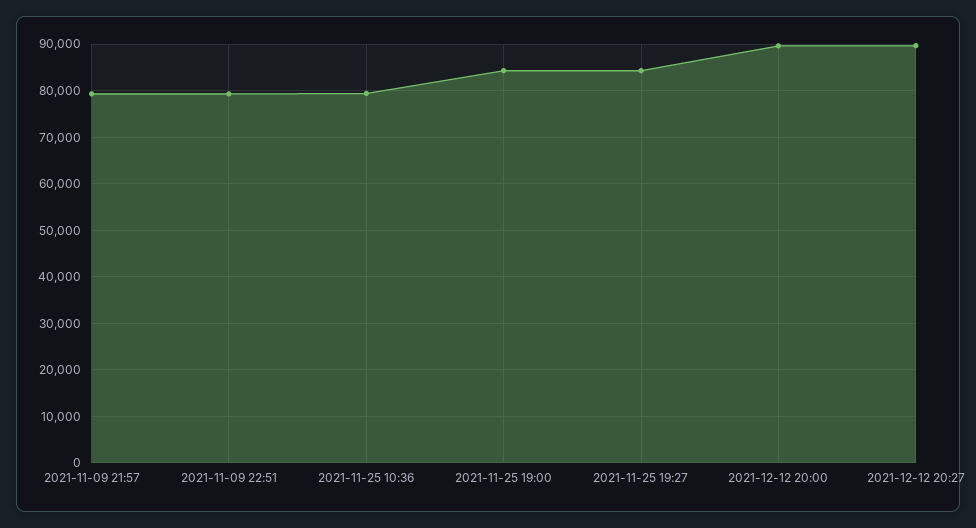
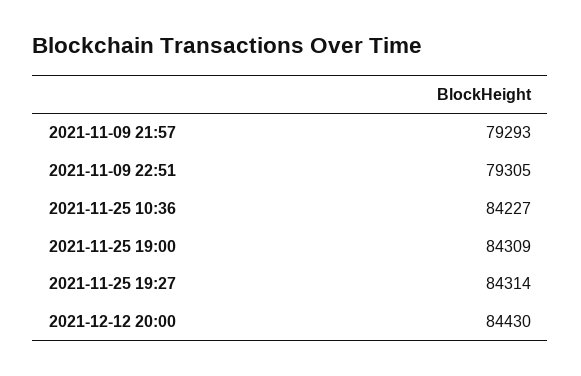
2021-11-25 10:36: 80000 -> 84227
2021-12-12 20:00: 90000 -> 84430
2021-12-12 20:27: 90000 -> none

